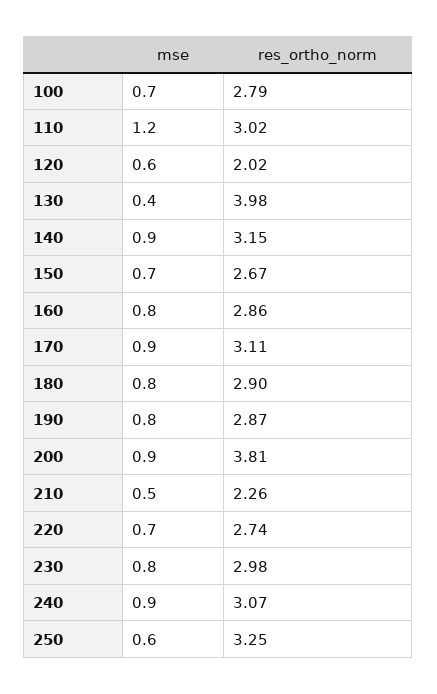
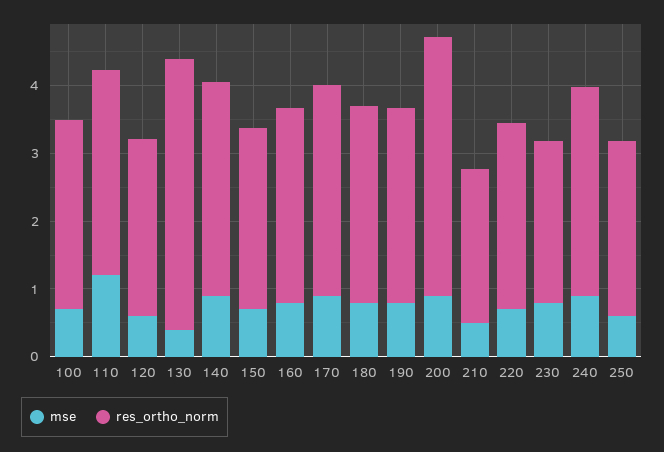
res_ortho_norm, 120: 2.02 -> 2.6
res_ortho_norm, 230: 2.98 -> 2.4
res_ortho_norm, 250: 3.25 -> 2.6

